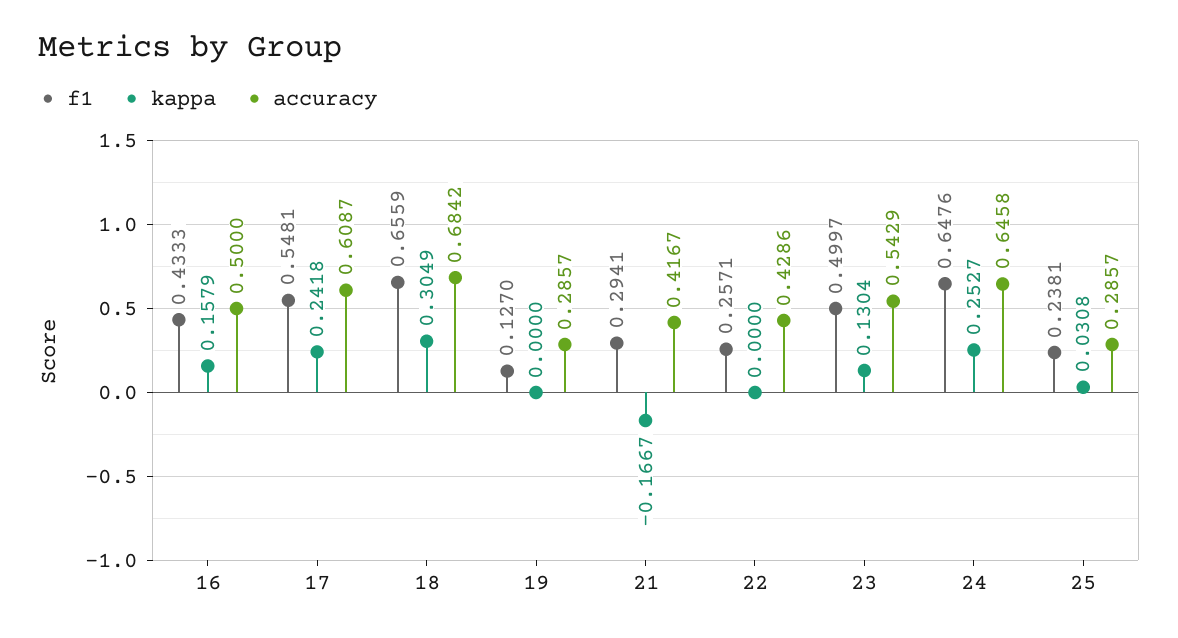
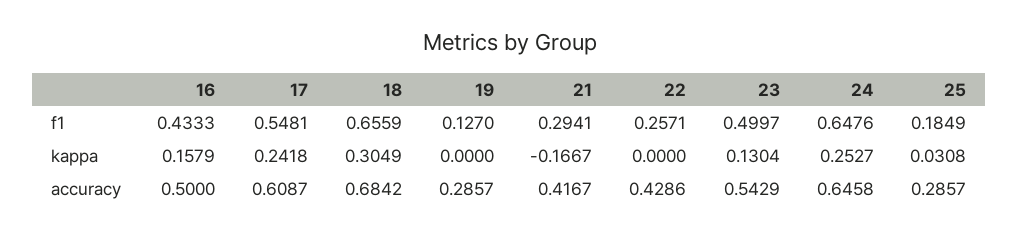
f1, 25: 0.2381 -> 0.1849

